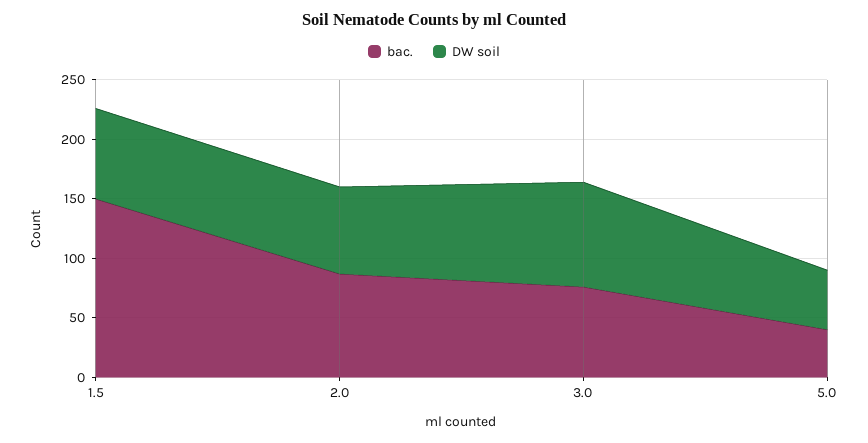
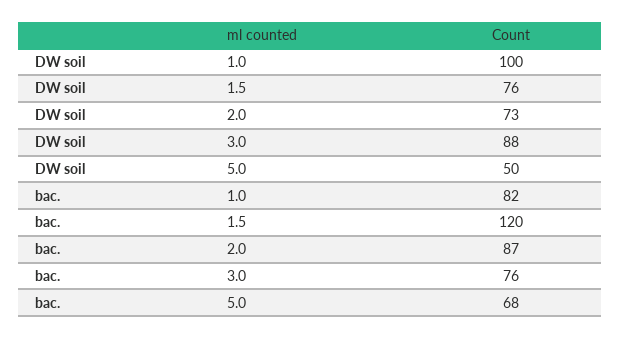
bac., 1.5: 150 -> 120
bac., 5.0: 40 -> 68
DW soil, 1.0: none -> 100
bac., 1.0: none -> 82

